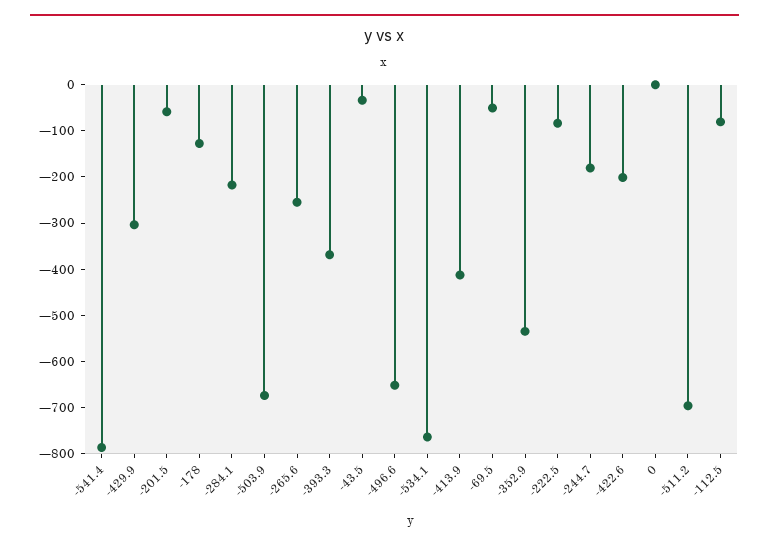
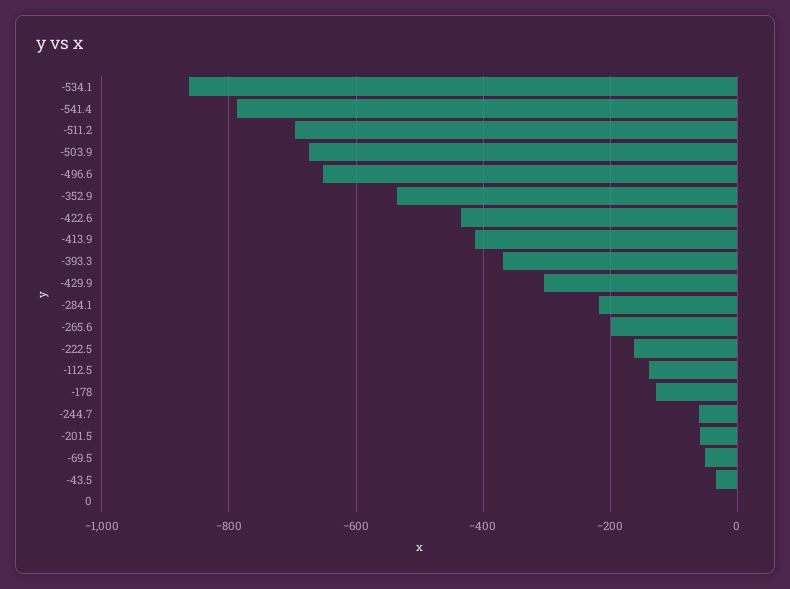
-265.6: -260 -> -200
-534.1: -760 -> -860
-222.5: -80 -> -160
-244.7: -180 -> -60
-422.6: -200 -> -440
-112.5: -80 -> -140

